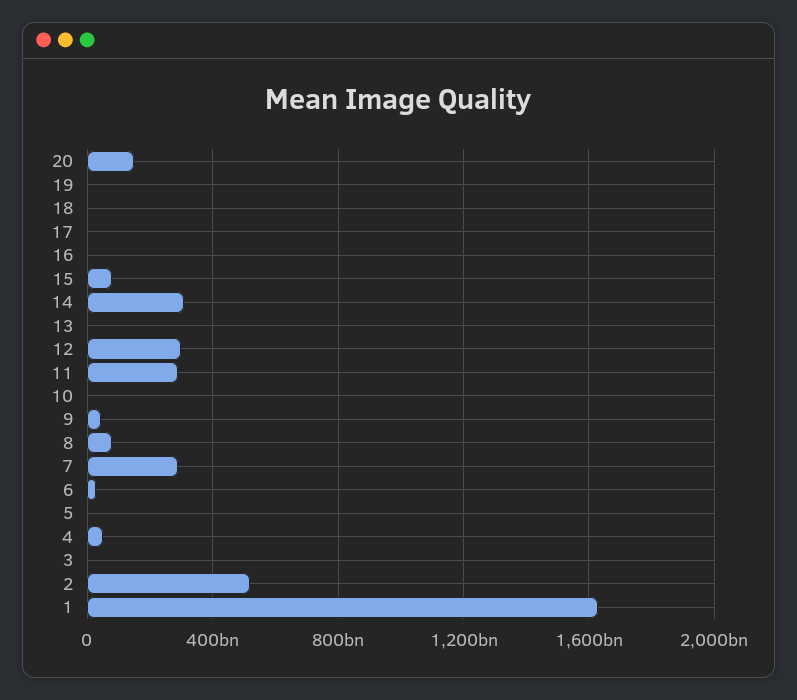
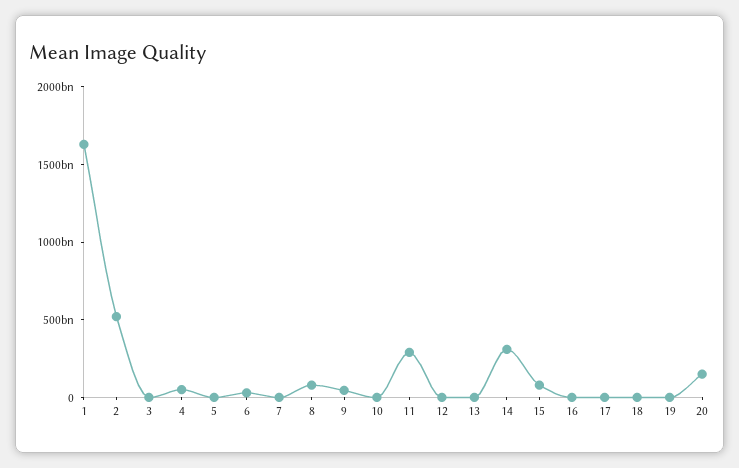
12: 300000000000 -> 0
7: 300000000000 -> 0

